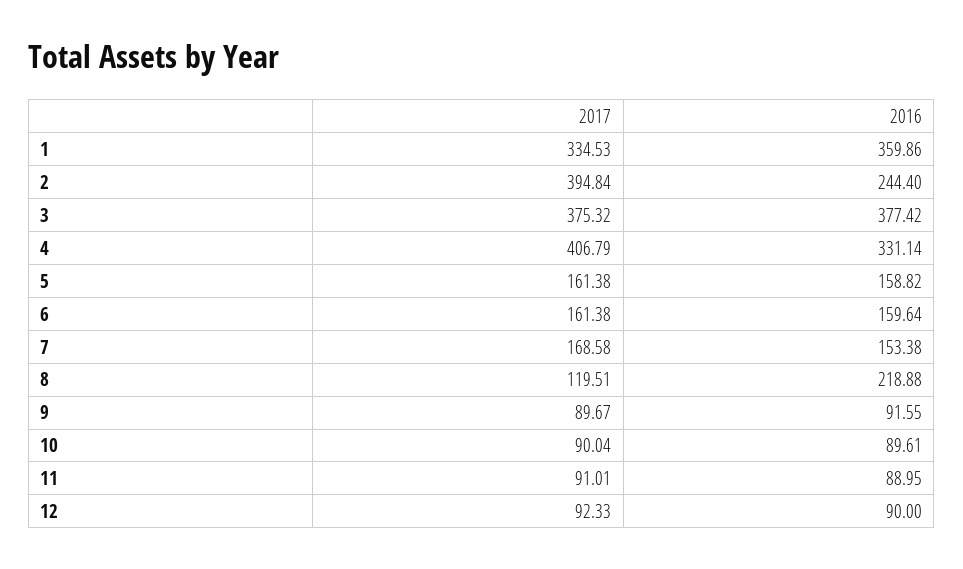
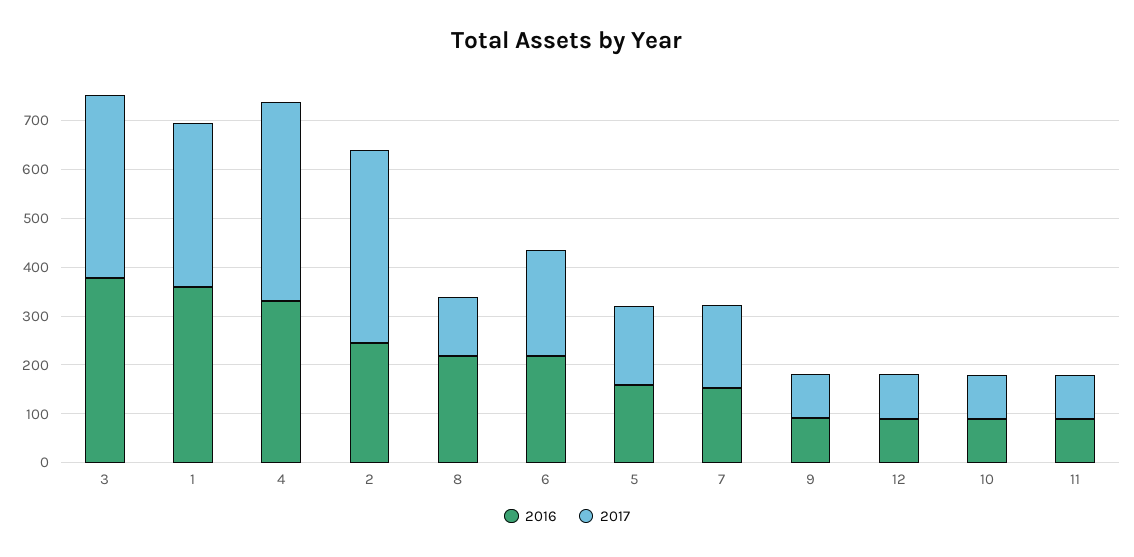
2017, 6: 161.38 -> 220
2016, 6: 159.64 -> 220

